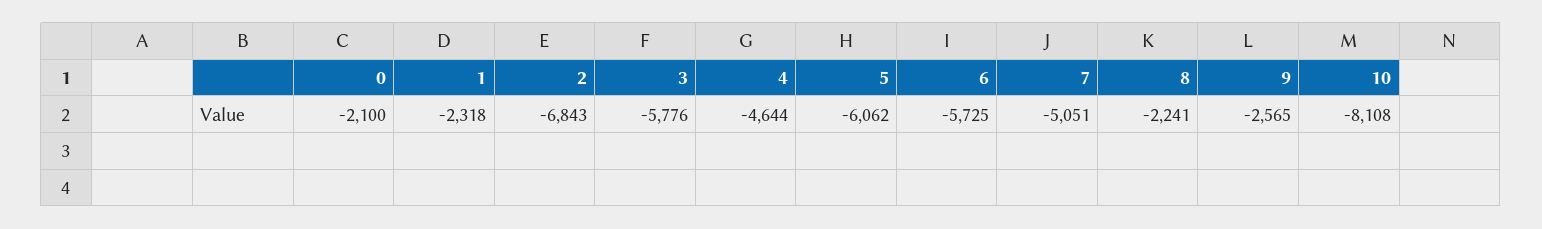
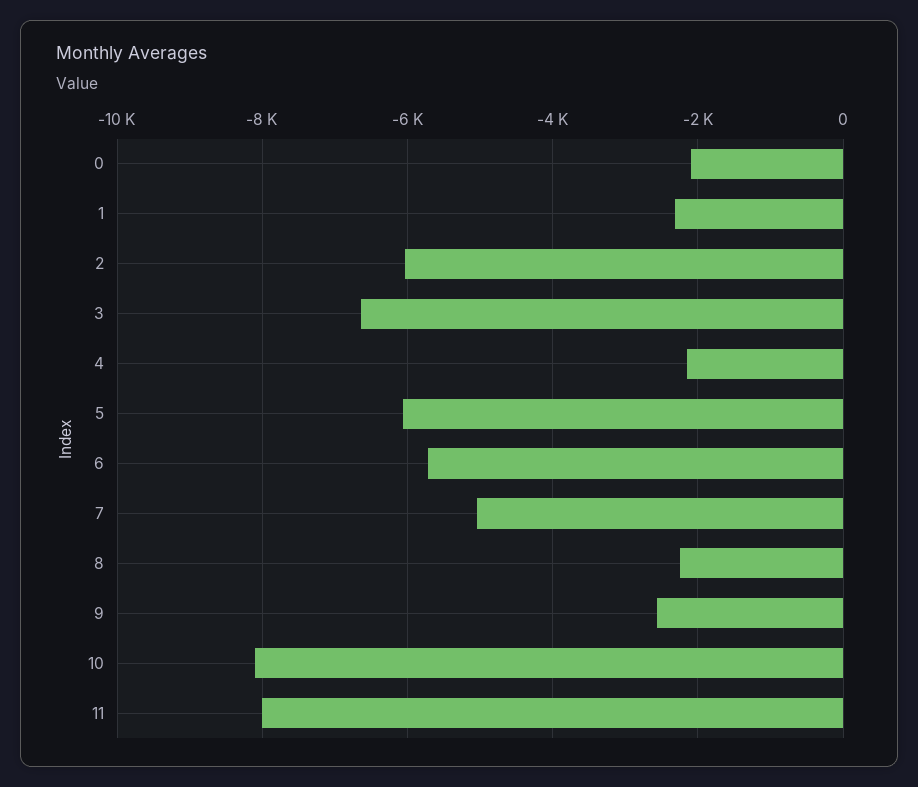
2: -6843 -> -6000
3: -5776 -> -6600
4: -4644 -> -2200
11: none -> -8000

